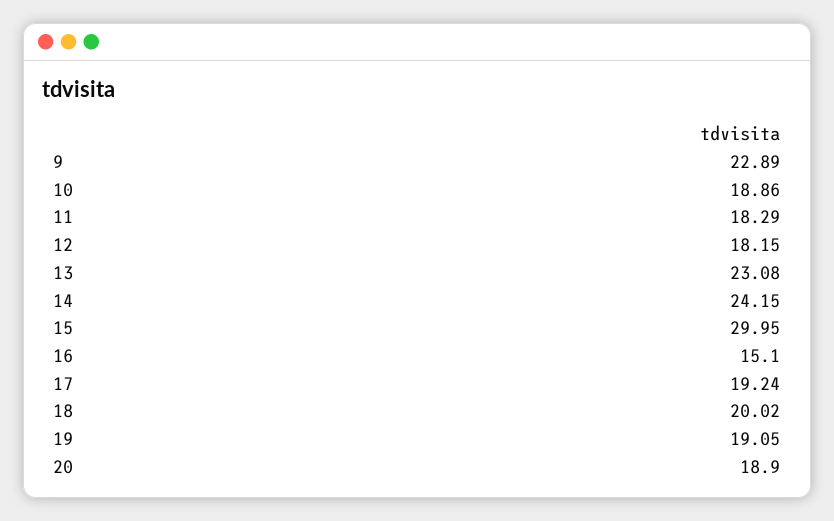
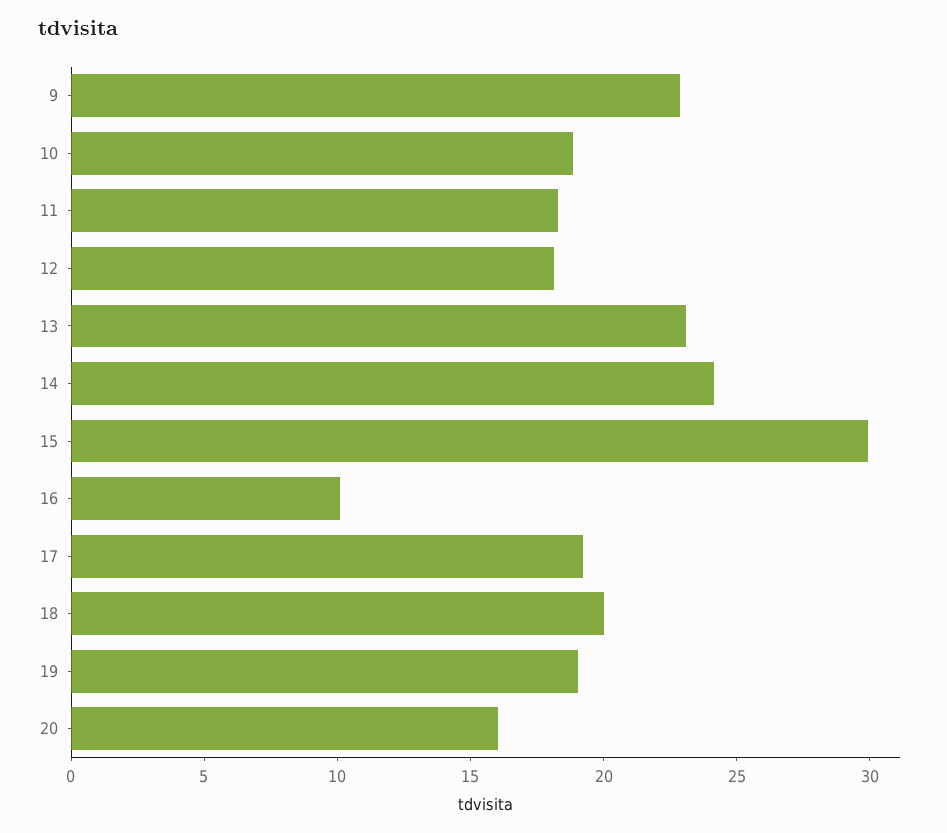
16: 15.1 -> 10
20: 18.9 -> 16

